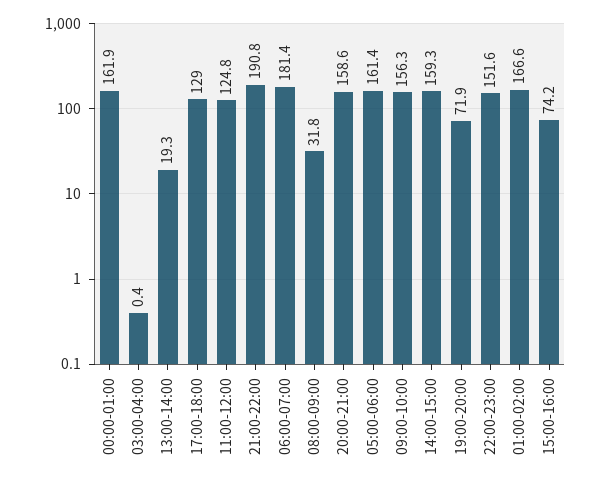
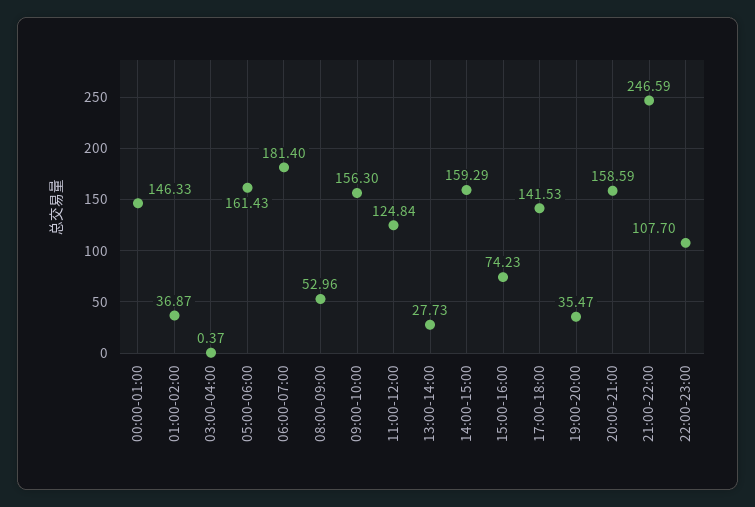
00:00-01:00: 161.9 -> 146.33
13:00-14:00: 19.3 -> 27.73
17:00-18:00: 129 -> 141.53
21:00-22:00: 190.8 -> 246.59
08:00-09:00: 31.8 -> 52.96
19:00-20:00: 71.9 -> 35.47
22:00-23:00: 151.6 -> 107.7
01:00-02:00: 166.6 -> 36.87

